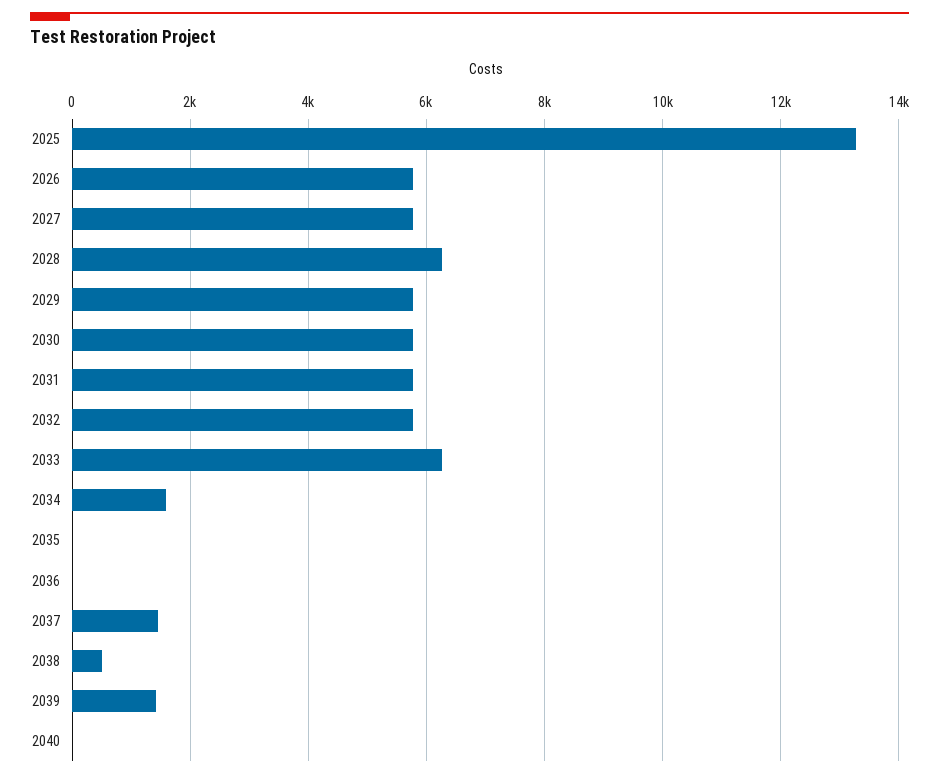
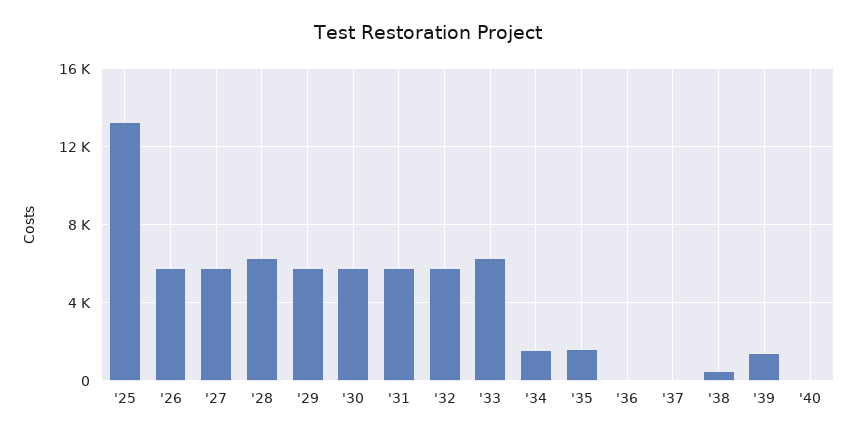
2035: 0 -> 1500
2037: 1400 -> 0

